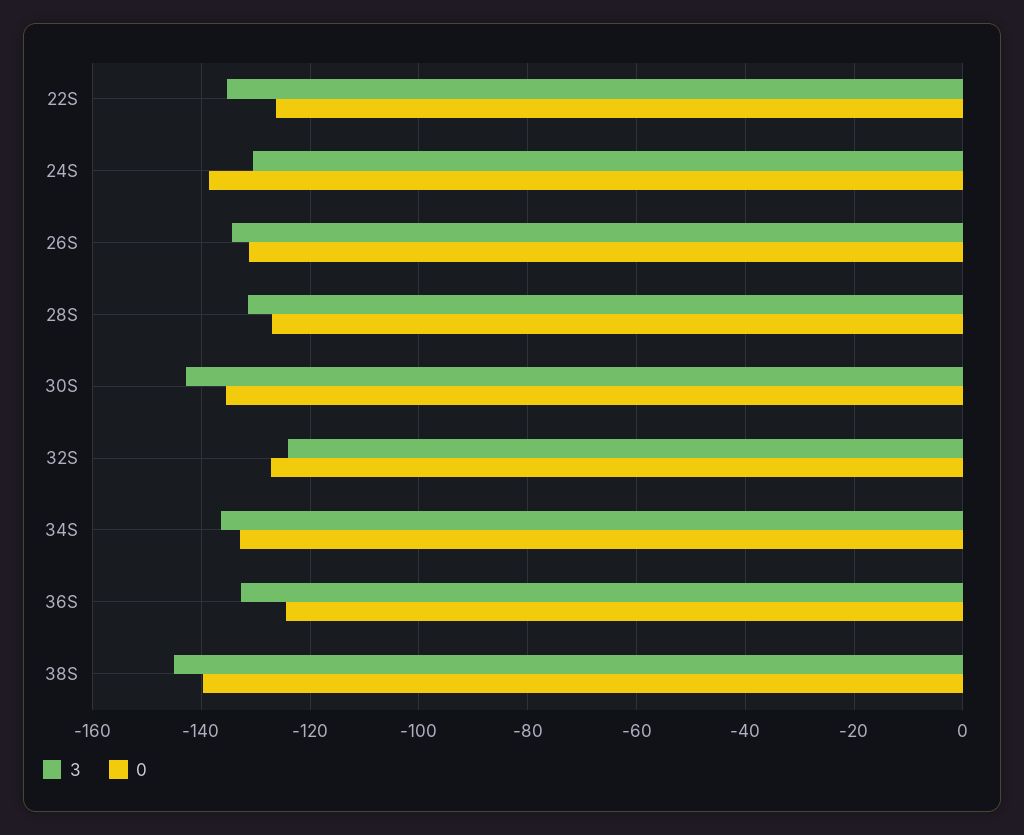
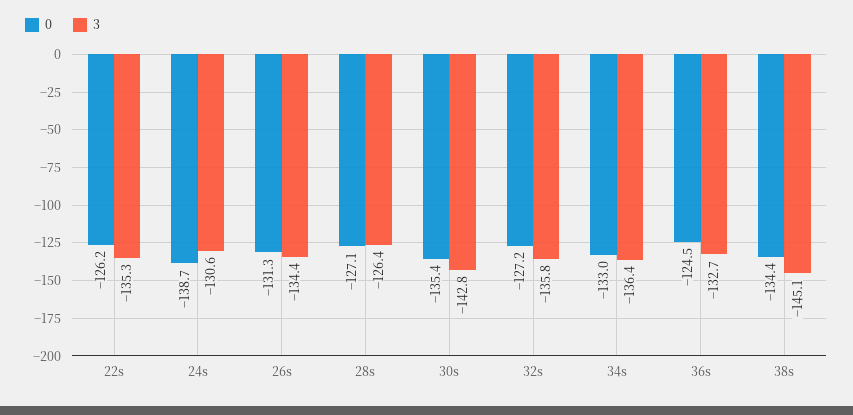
3, 28S: -132 -> -126.4
3, 32S: -124 -> -135.8
0, 38S: -140 -> -134.4

